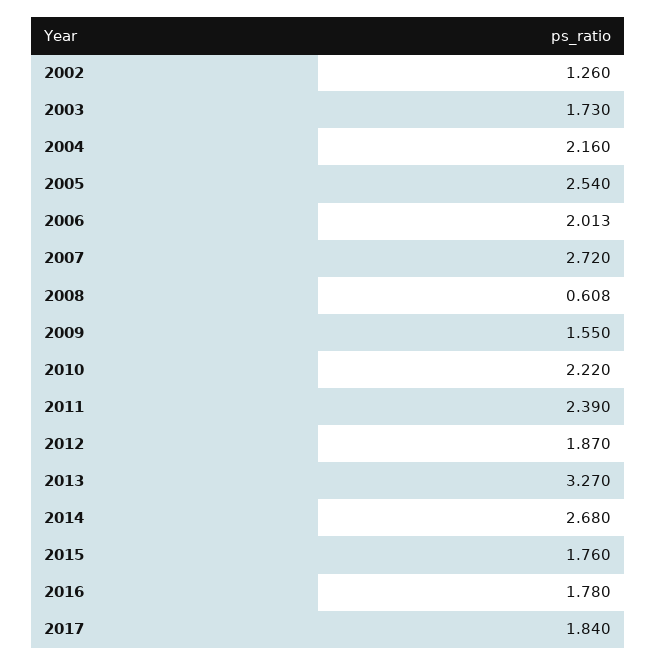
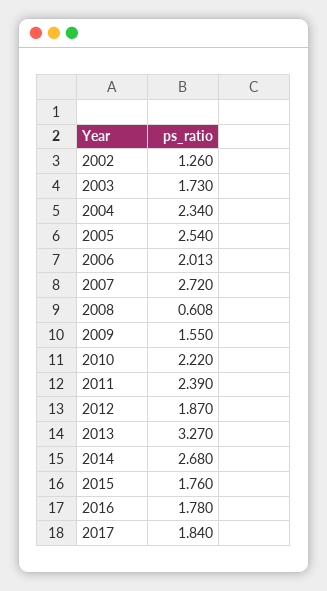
2004: 2.16 -> 2.34

